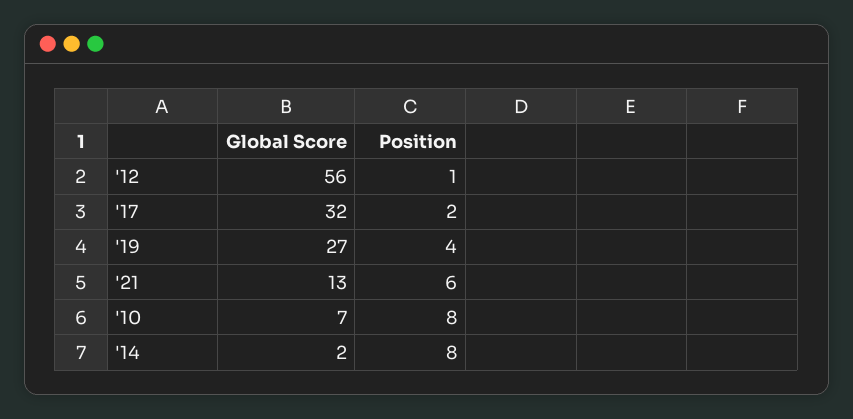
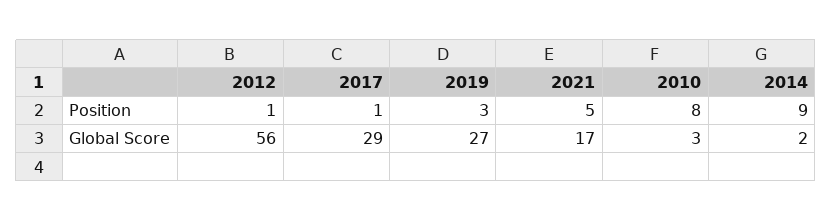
Global Score, '17: 32 -> 29
Position, '17: 2 -> 1
Position, '19: 4 -> 3
Global Score, '21: 13 -> 17
Position, '21: 6 -> 5
Global Score, '10: 7 -> 3
Position, '14: 8 -> 9

